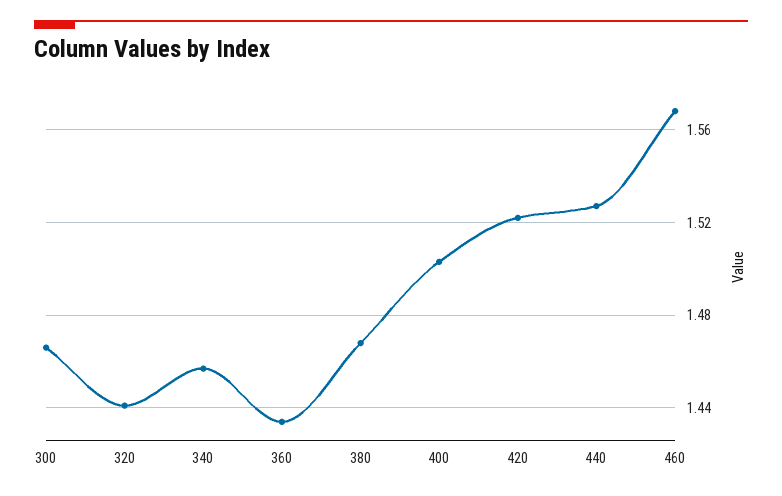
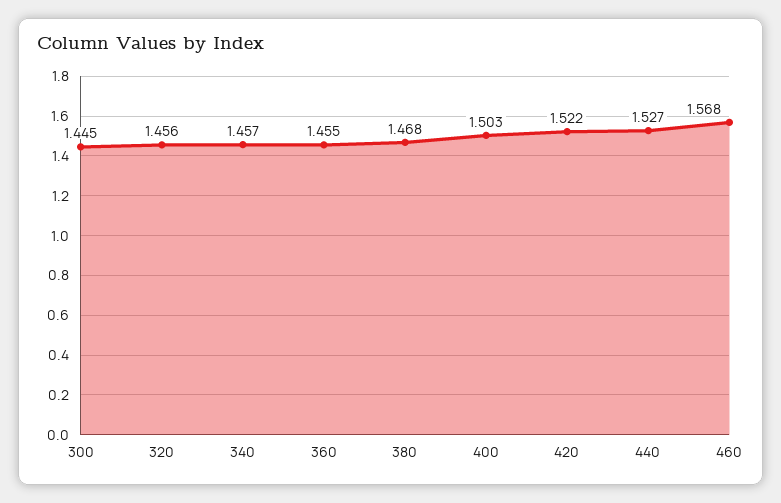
300: 1.465 -> 1.445
320: 1.44 -> 1.456
360: 1.435 -> 1.455

